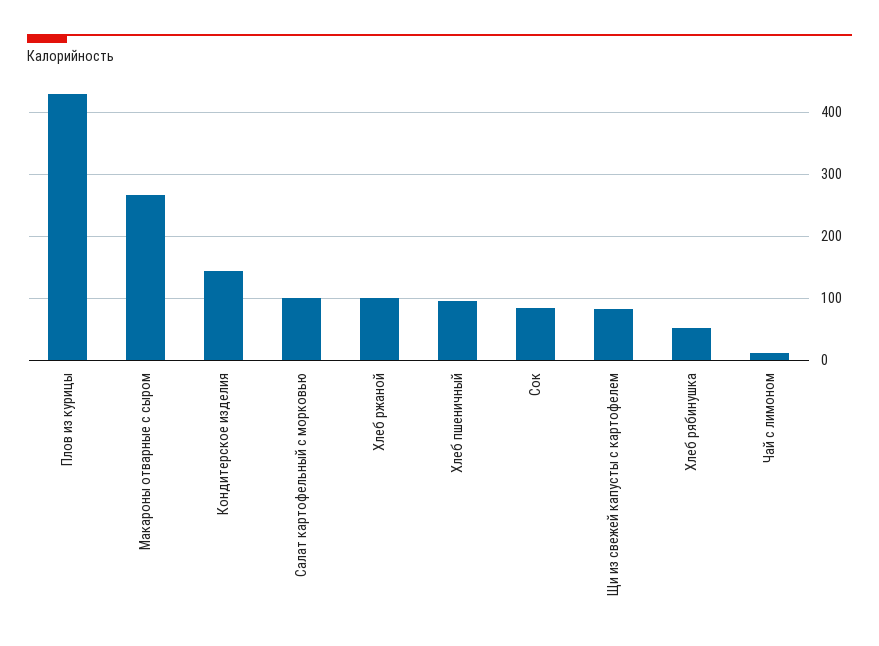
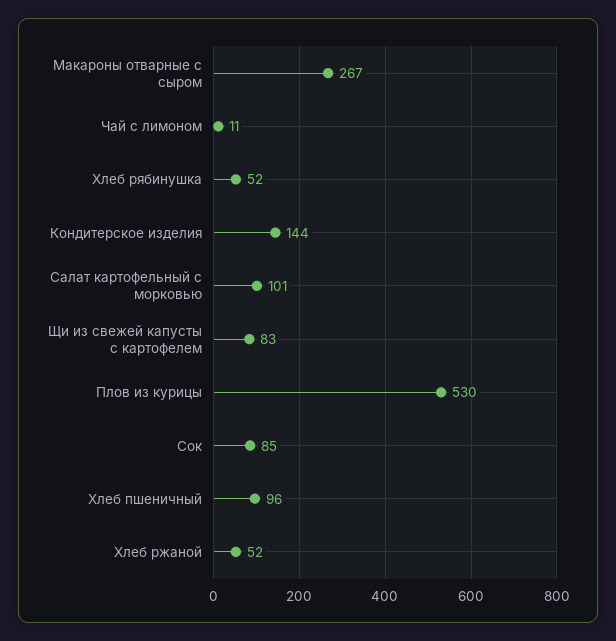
Плов из курицы: 430 -> 530
Хлеб ржаной: 100 -> 52

